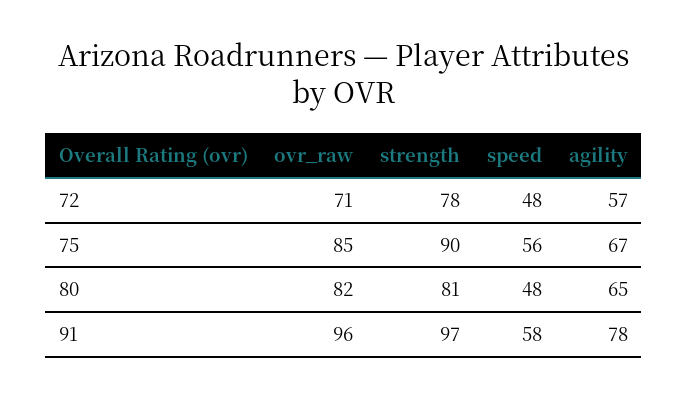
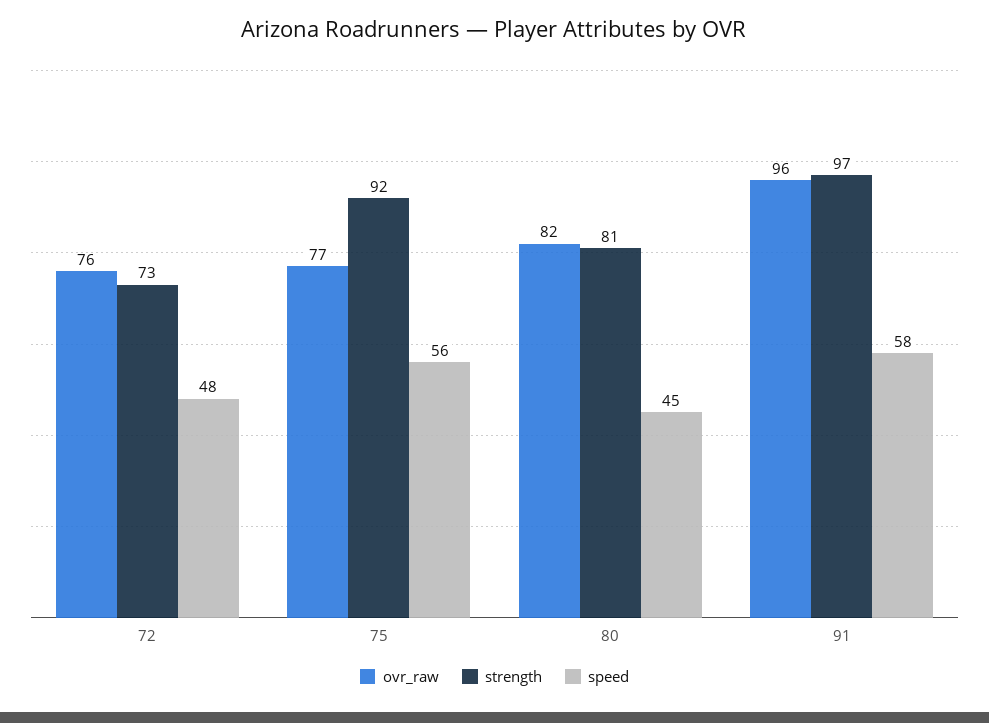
ovr_raw, 72: 71 -> 76
strength, 72: 78 -> 73
agility, 72: 57 -> none
ovr_raw, 75: 85 -> 77
strength, 75: 90 -> 92
agility, 75: 67 -> none
speed, 80: 48 -> 45
agility, 80: 65 -> none
agility, 91: 78 -> none

